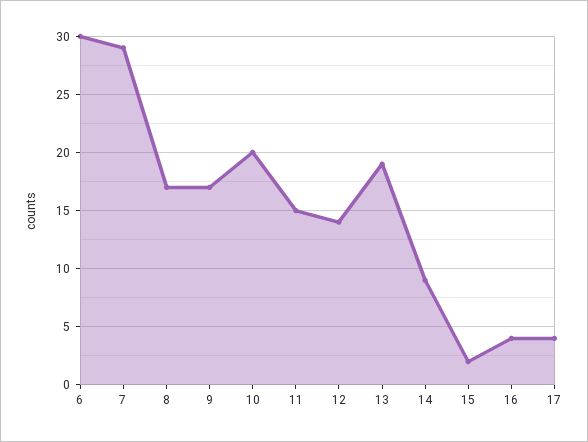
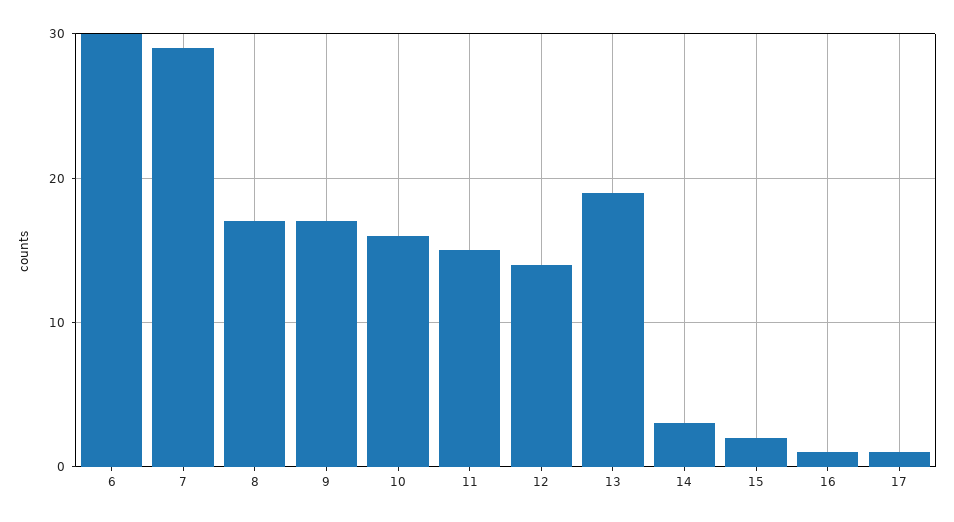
10: 20 -> 16
14: 9 -> 3
16: 4 -> 1
17: 4 -> 1

